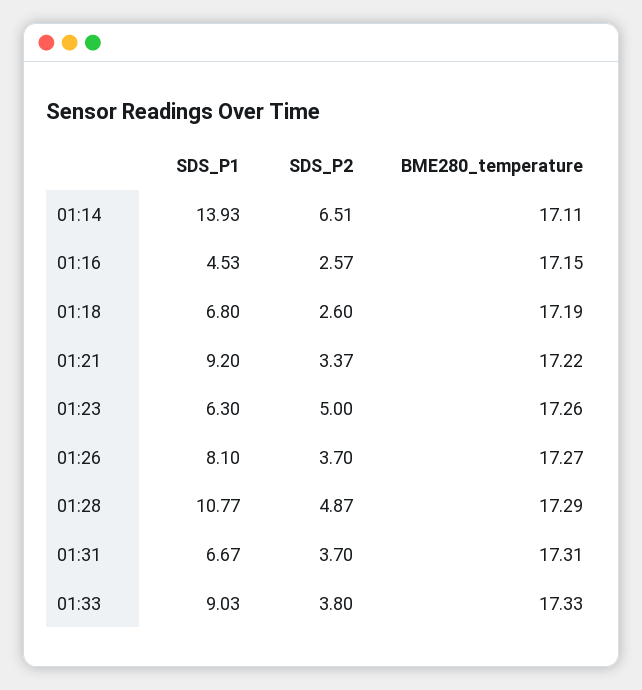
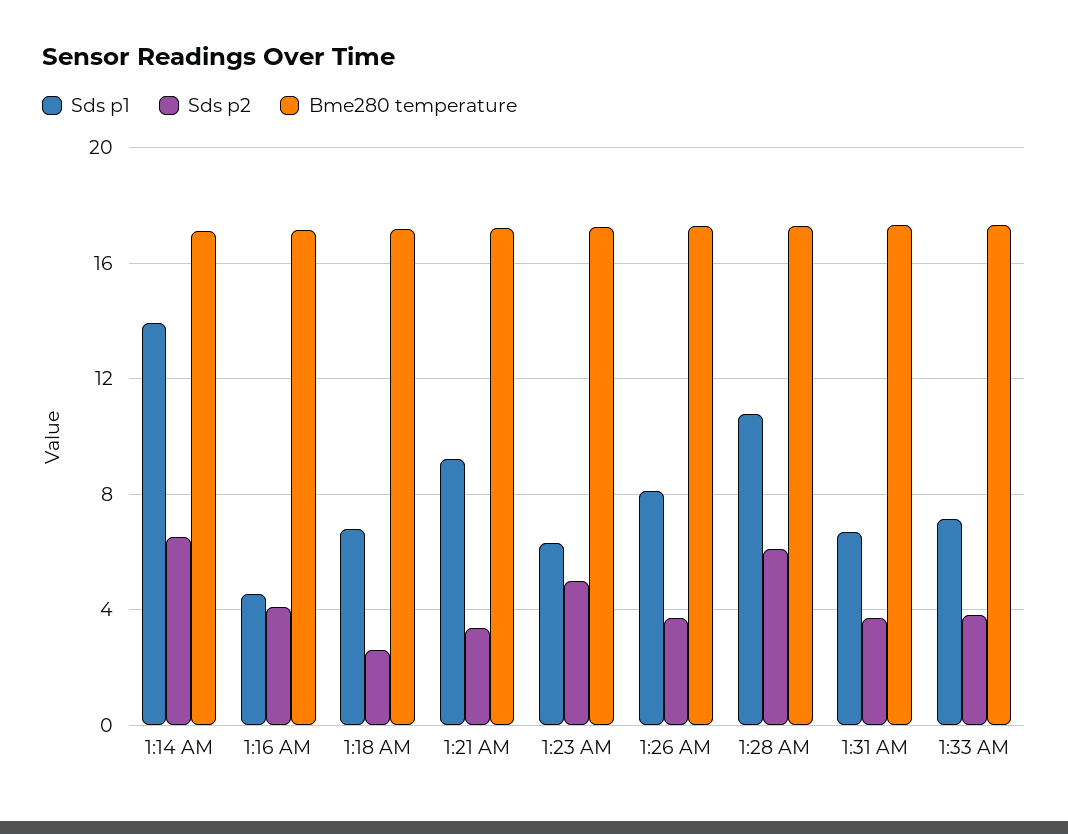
SDS_P2, 01:16: 2.57 -> 4
SDS_P2, 01:28: 4.87 -> 6
SDS_P1, 01:33: 9.03 -> 7

